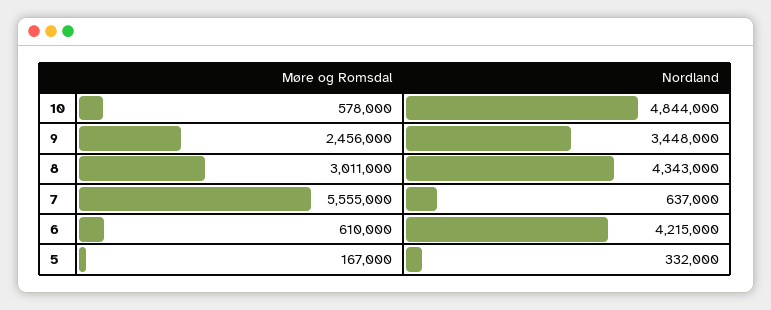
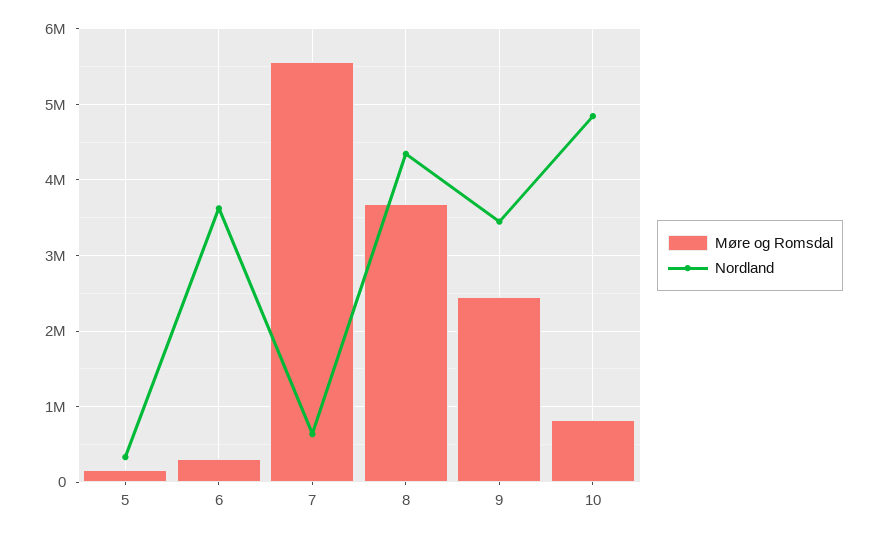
Møre og Romsdal, 10: 578000 -> 800000
Møre og Romsdal, 8: 3011000 -> 3700000
Møre og Romsdal, 6: 610000 -> 300000
Nordland, 6: 4215000 -> 3600000

